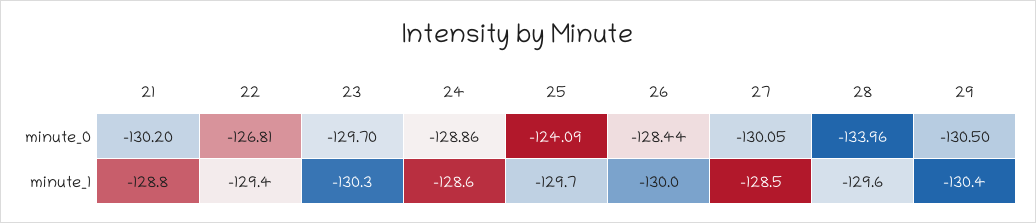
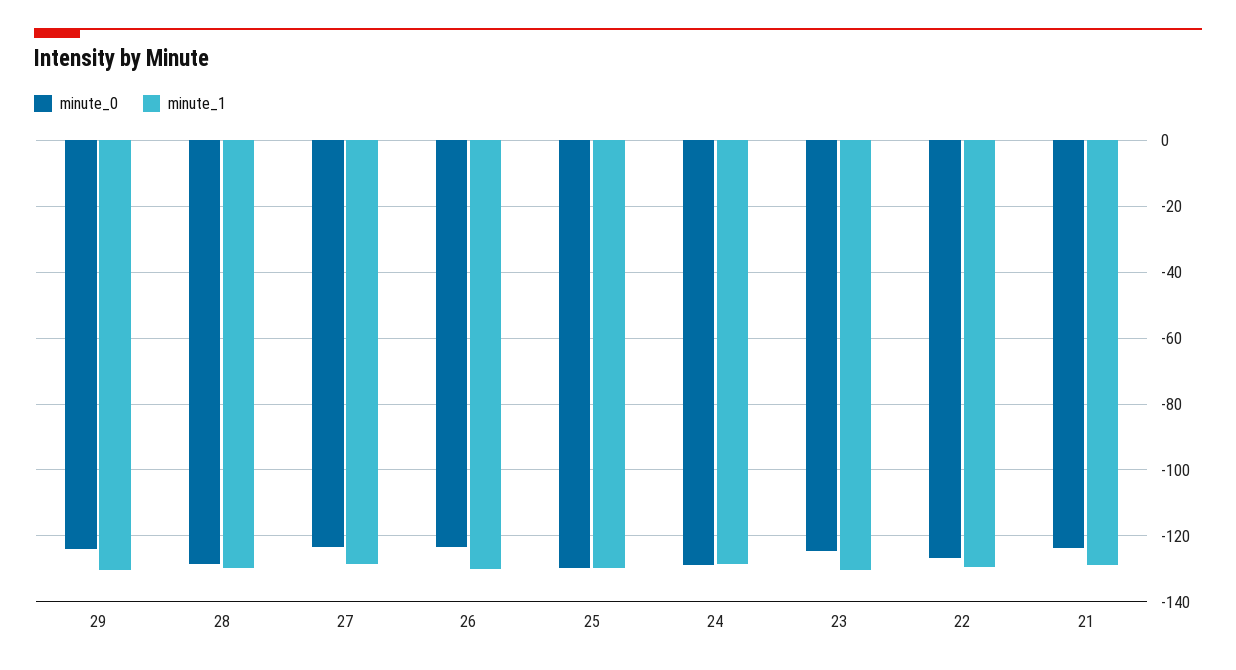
minute_0, 21: -130.2 -> -124
minute_0, 23: -129.7 -> -124
minute_0, 25: -124.09 -> -130
minute_0, 26: -128.44 -> -124
minute_0, 27: -130.05 -> -124
minute_0, 28: -133.96 -> -128
minute_0, 29: -130.5 -> -124

